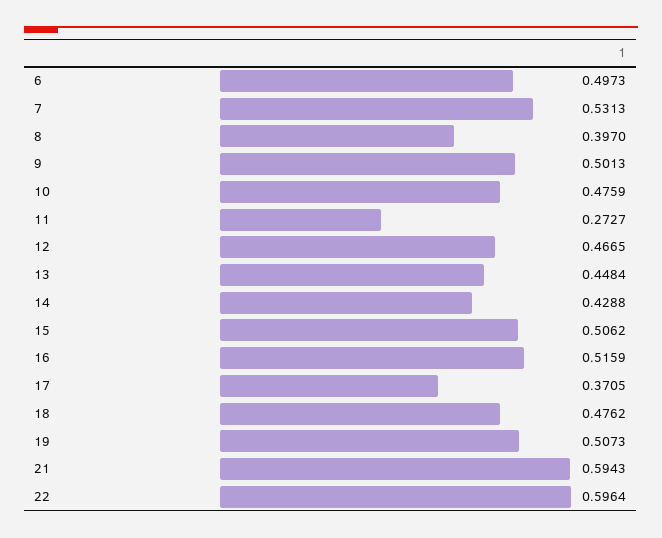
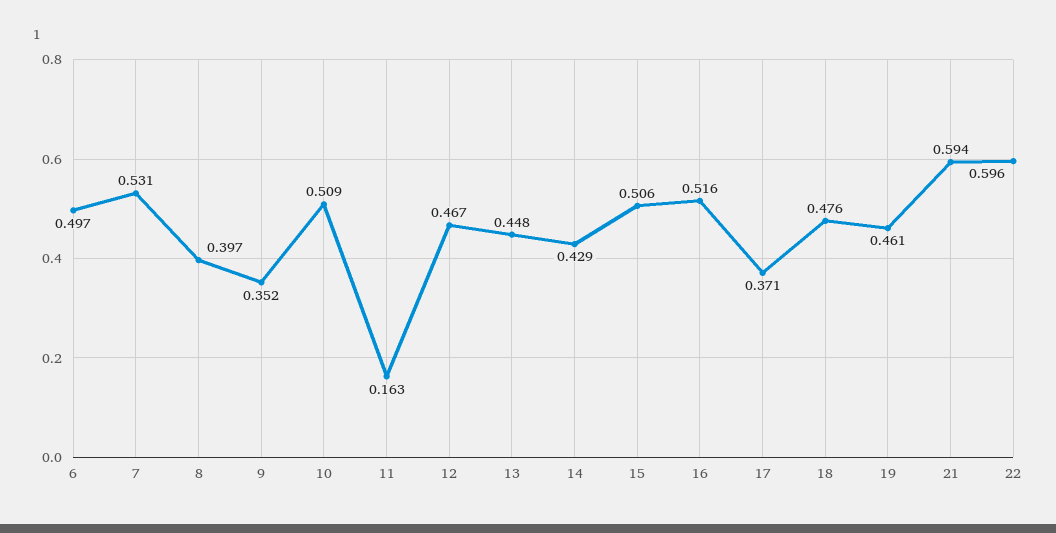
9: 0.5013 -> 0.352
10: 0.4759 -> 0.509
11: 0.2727 -> 0.163
19: 0.5073 -> 0.461

